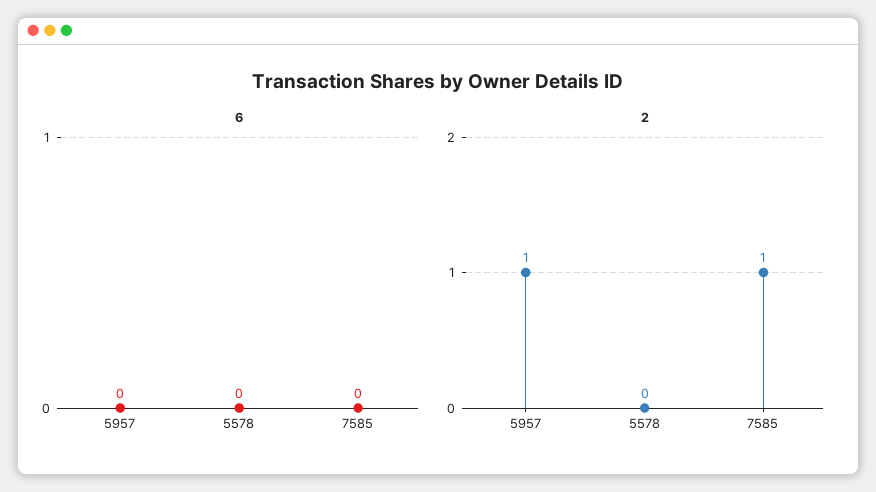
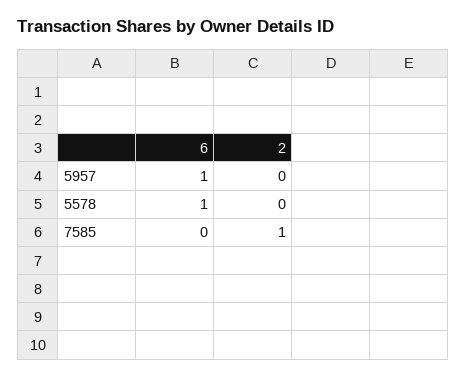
6, 5957: 0 -> 1
6, 5578: 0 -> 1
2, 5957: 1 -> 0

